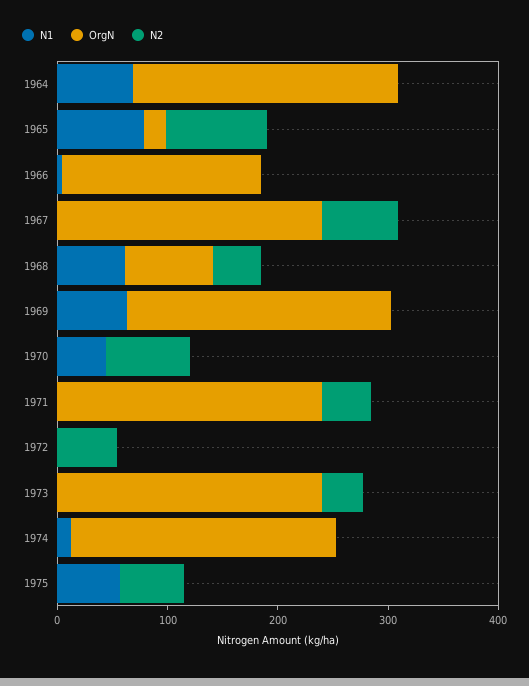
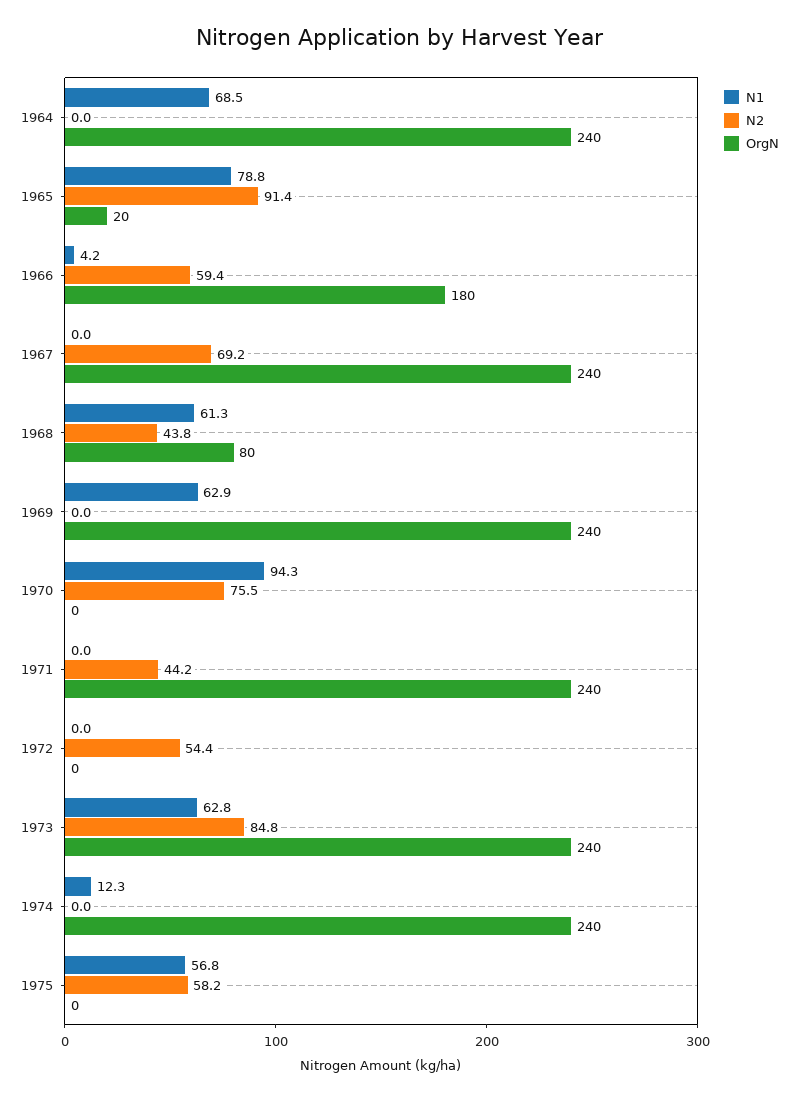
N2, 1966: 0 -> 59.4
N1, 1970: 40 -> 94.3
N1, 1973: 0 -> 62.8
N2, 1973: 40 -> 84.8

